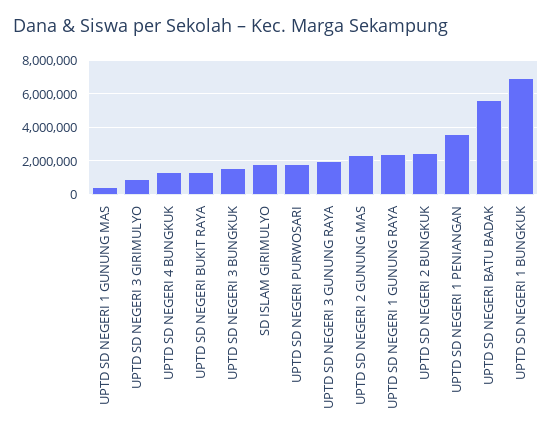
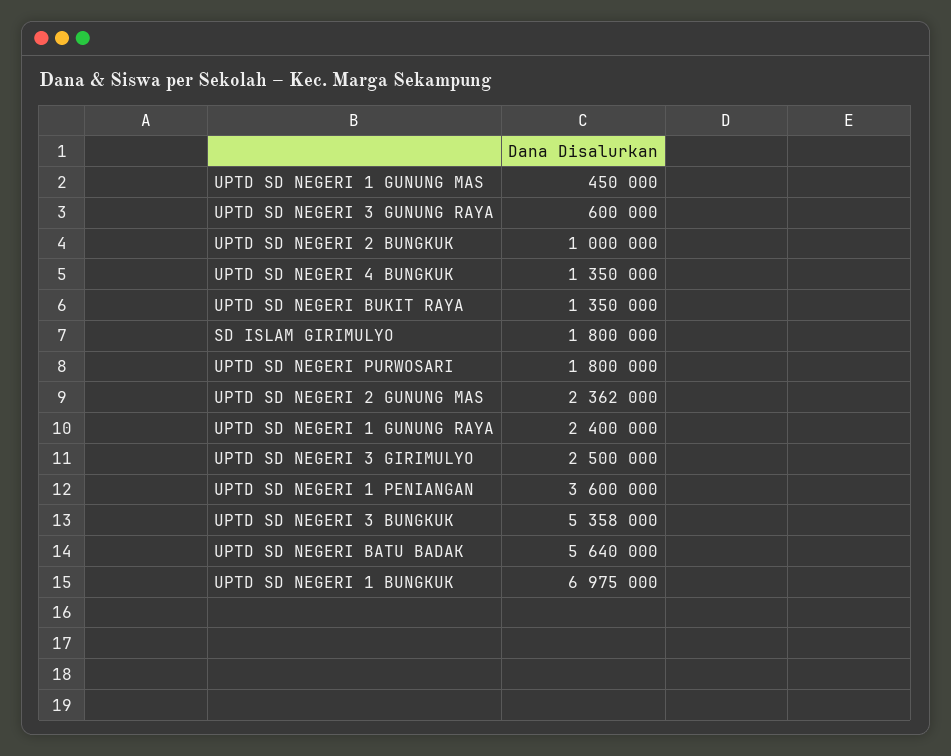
UPTD SD NEGERI 3 GIRIMULYO: 1000000 -> 2500000
UPTD SD NEGERI 3 BUNGKUK: 1500000 -> 5358000
UPTD SD NEGERI 3 GUNUNG RAYA: 2000000 -> 600000
UPTD SD NEGERI 2 BUNGKUK: 2500000 -> 1000000

